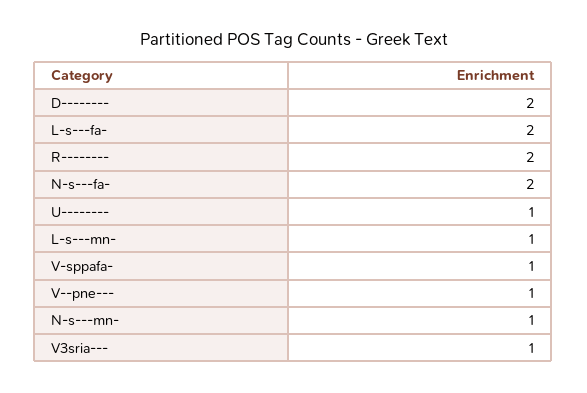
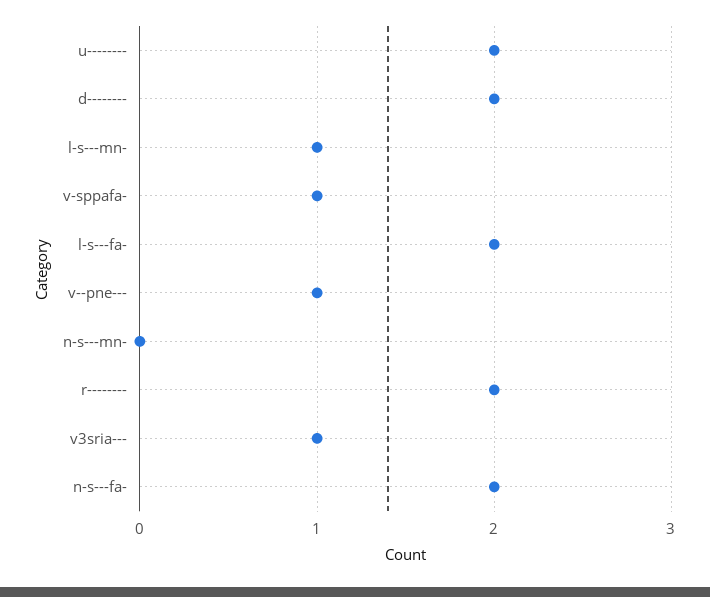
U--------: 1 -> 2
N-s---mn-: 1 -> 0

